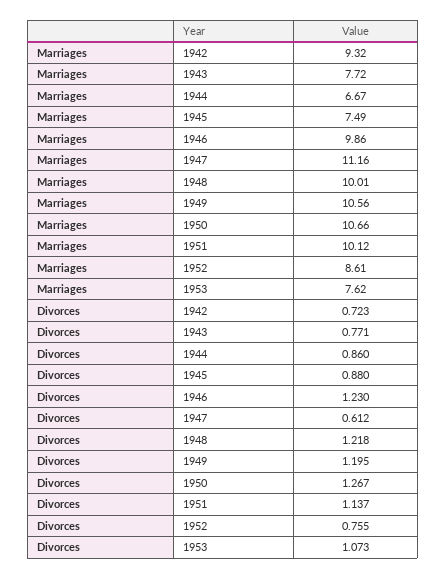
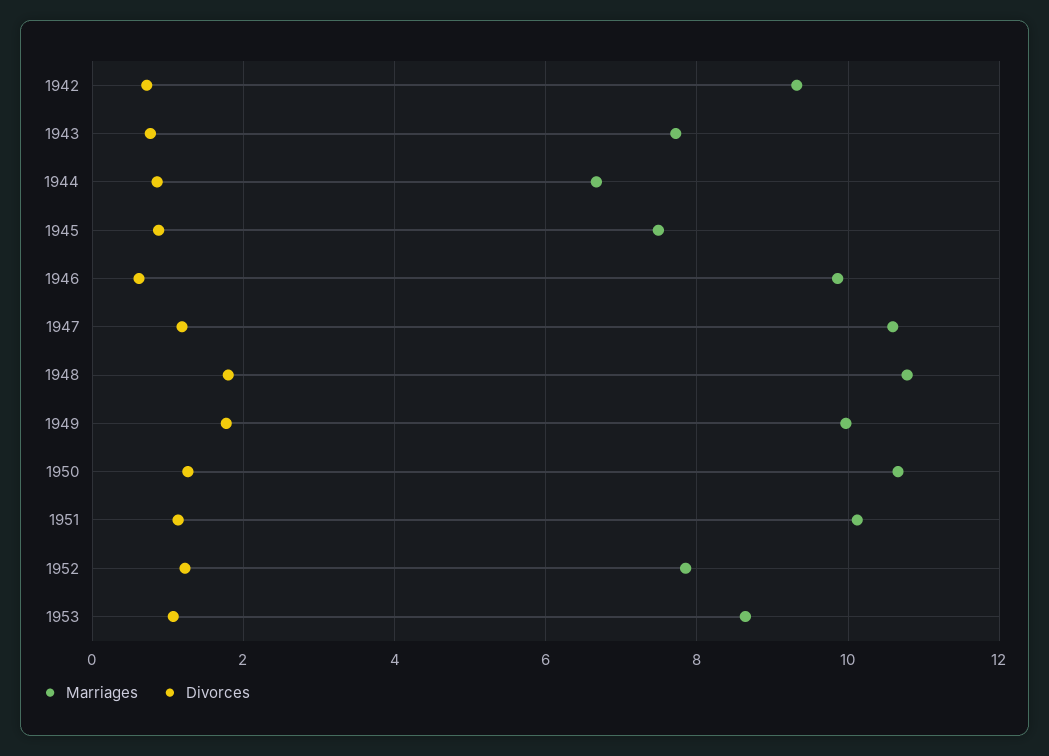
Marriages, 1947: 11.16 -> 10.6
Marriages, 1948: 10.01 -> 10.8
Marriages, 1949: 10.56 -> 10
Marriages, 1952: 8.61 -> 7.8
Marriages, 1953: 7.62 -> 8.6
Divorces, 1946: 1.23 -> 0.6
Divorces, 1947: 0.612 -> 1.2
Divorces, 1948: 1.218 -> 1.8
Divorces, 1949: 1.195 -> 1.8
Divorces, 1952: 0.755 -> 1.2

